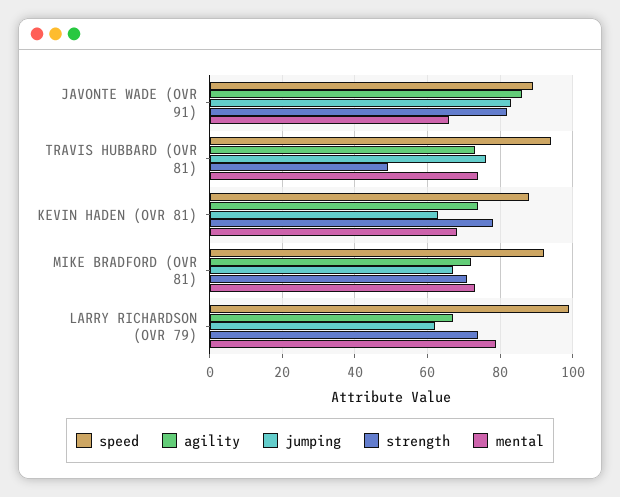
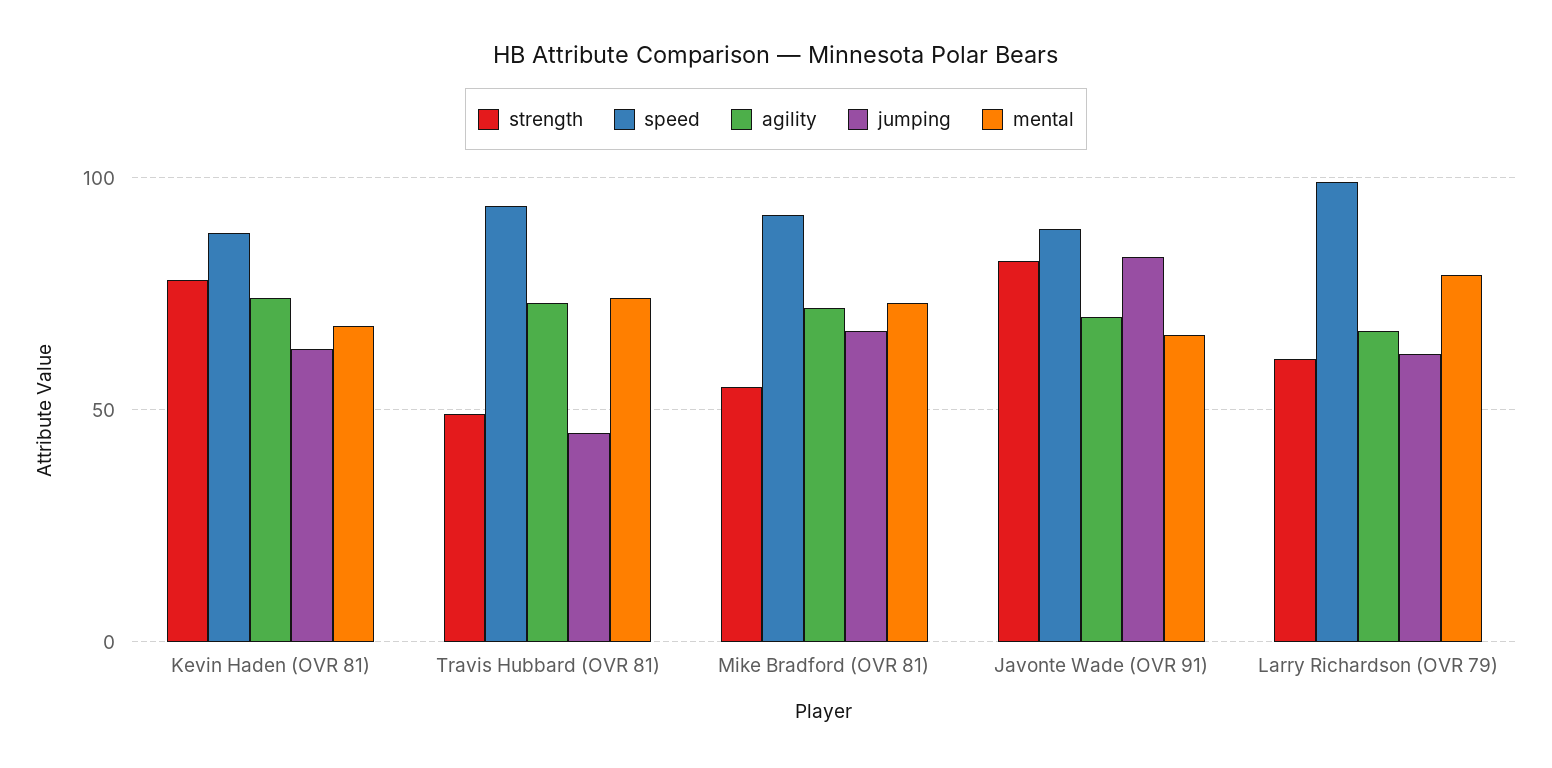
agility, JAVONTE WADE (OVR 91): 85 -> 70
jumping, TRAVIS HUBBARD (OVR 81): 75 -> 45
strength, MIKE BRADFORD (OVR 81): 70 -> 55
strength, LARRY RICHARDSON (OVR 79): 75 -> 60

